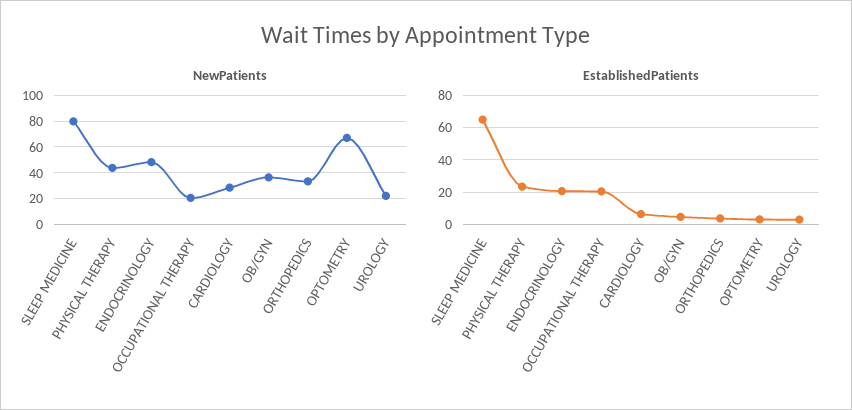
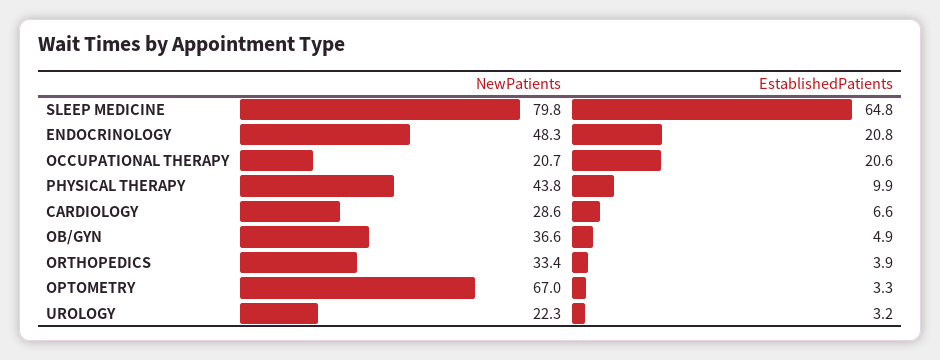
EstablishedPatients, PHYSICAL THERAPY: 25 -> 9.9

